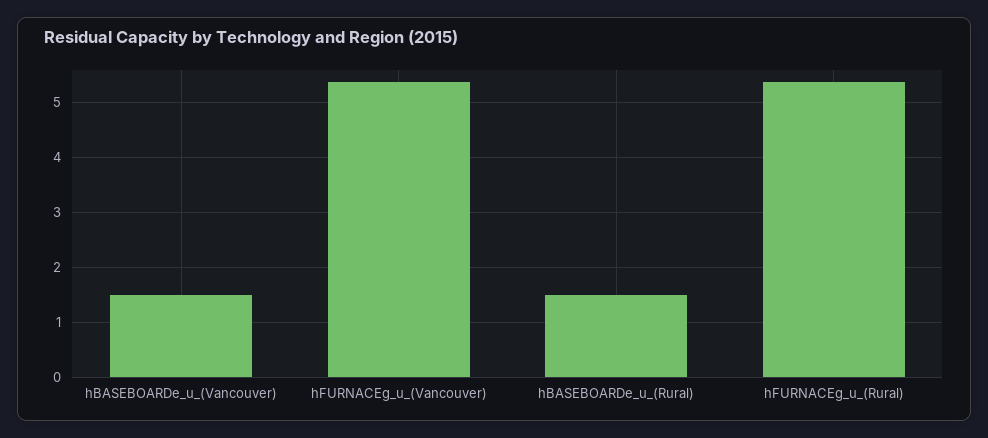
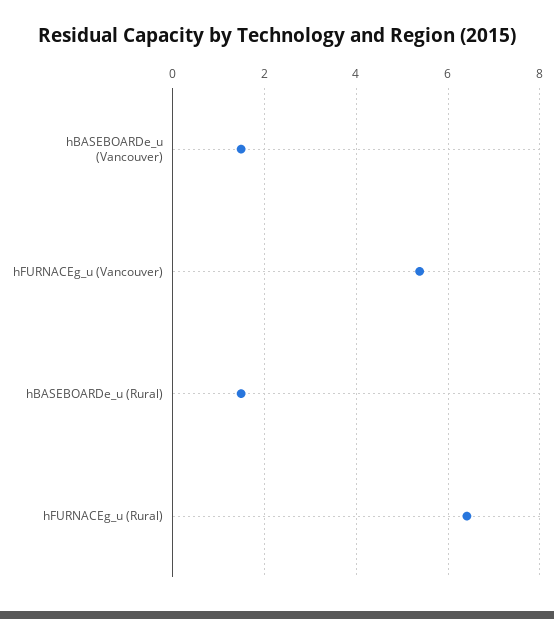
hFURNACEg_u_(Rural): 5.4 -> 6.4

